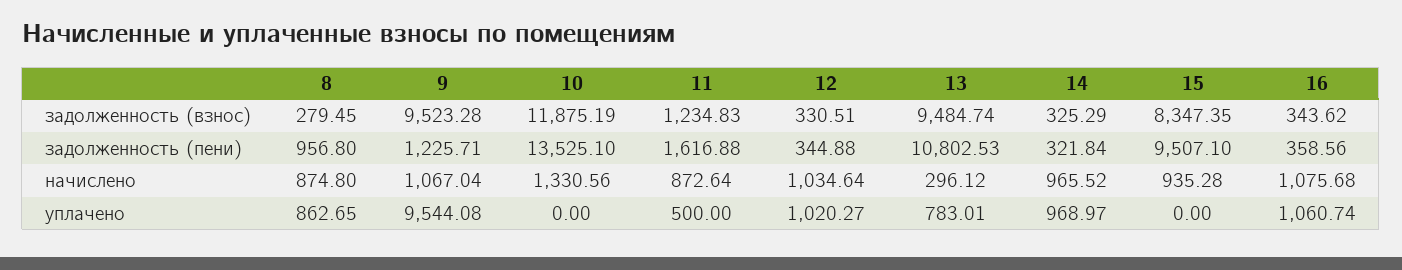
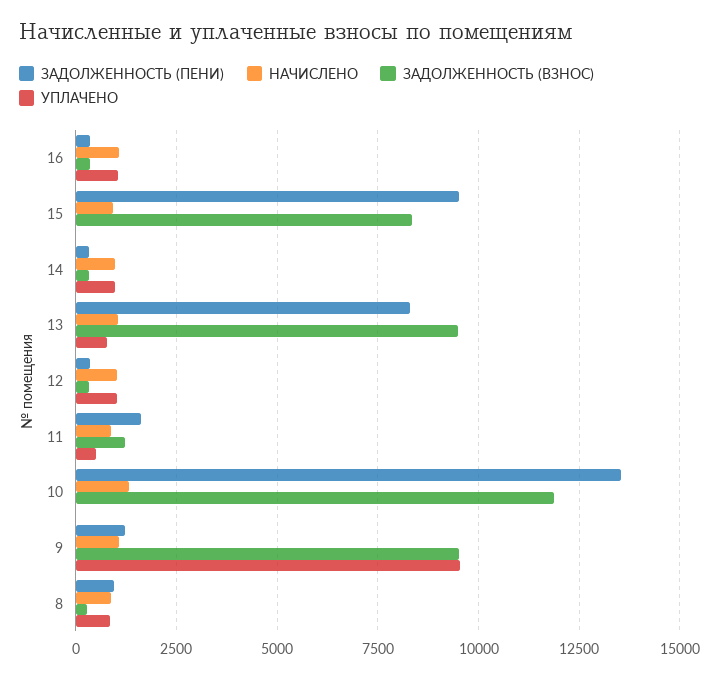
задолженность (пени), 13: 10802.53 -> 8250
начислено, 13: 296.12 -> 1000

